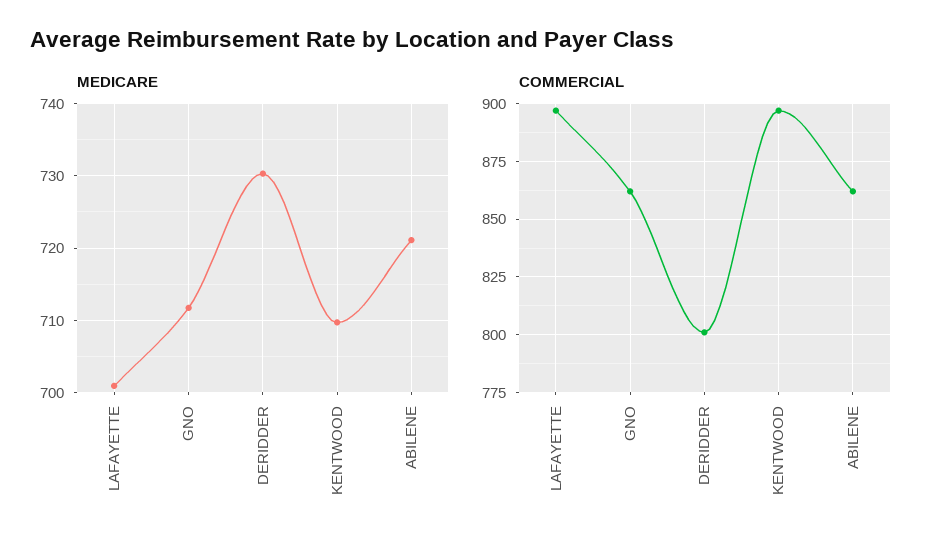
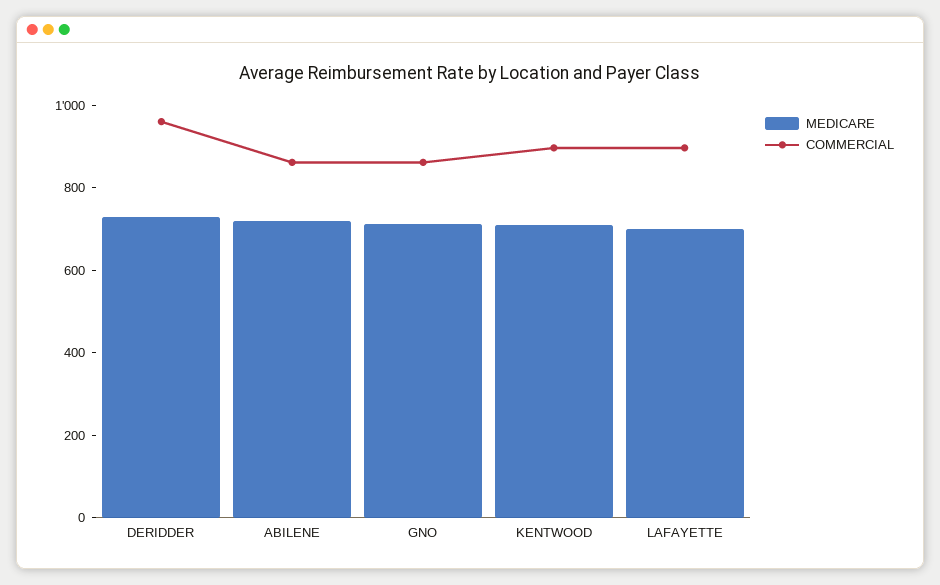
COMMERCIAL, DERIDDER: 800 -> 950

